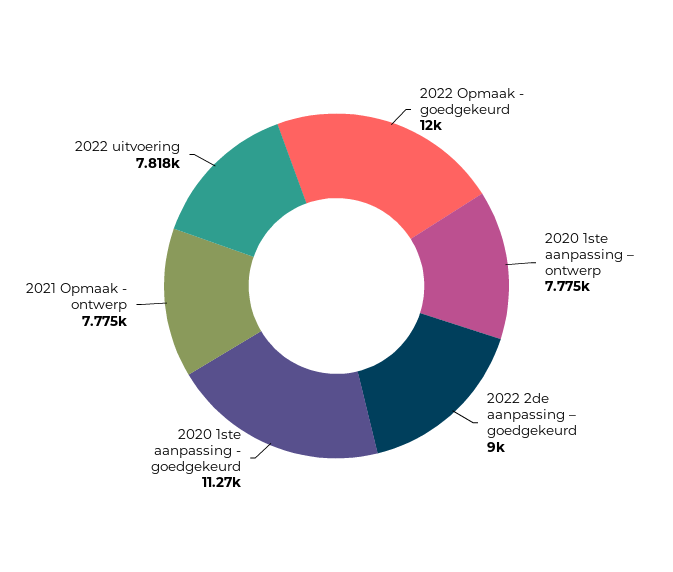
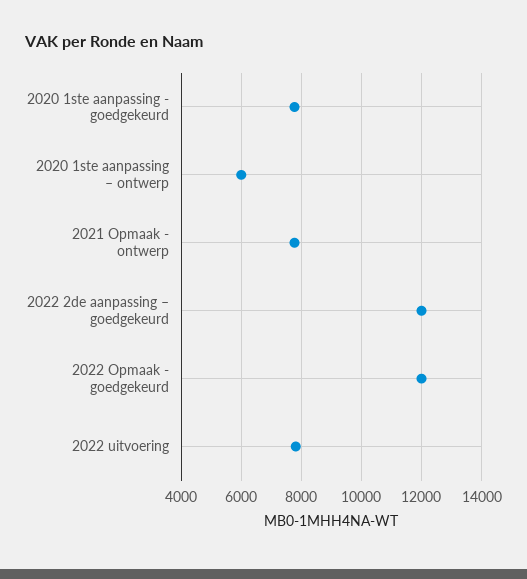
2020 1ste aanpassing – ontwerp: 7775 -> 6000
2022 2de aanpassing – goedgekeurd: 9000 -> 12000
2020 1ste aanpassing - goedgekeurd: 11270 -> 7800

